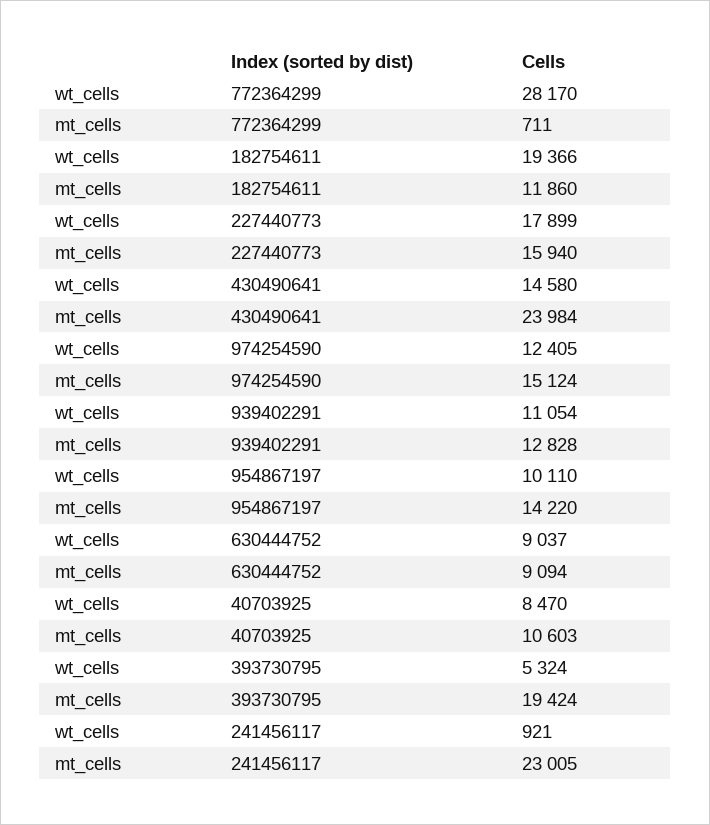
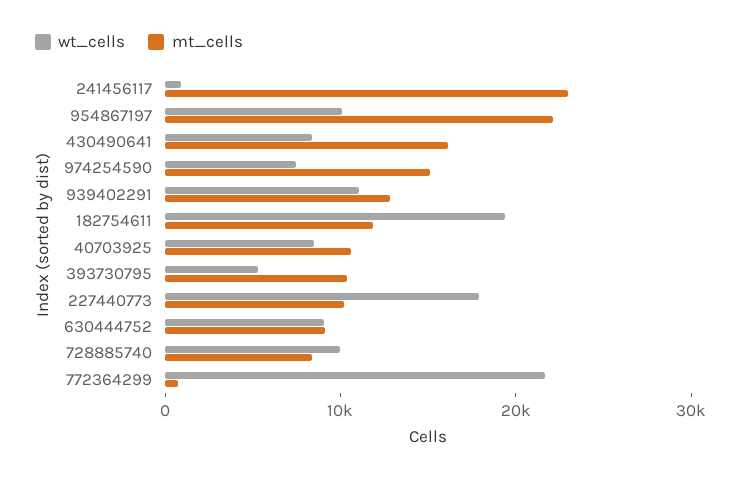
wt_cells, 772364299: 28170 -> 22000
mt_cells, 227440773: 15940 -> 10000
wt_cells, 430490641: 14580 -> 8000
mt_cells, 430490641: 23984 -> 16000
wt_cells, 974254590: 12405 -> 8000
mt_cells, 954867197: 14220 -> 22000
mt_cells, 393730795: 19424 -> 10000
wt_cells, 728885740: none -> 10000
mt_cells, 728885740: none -> 8000

